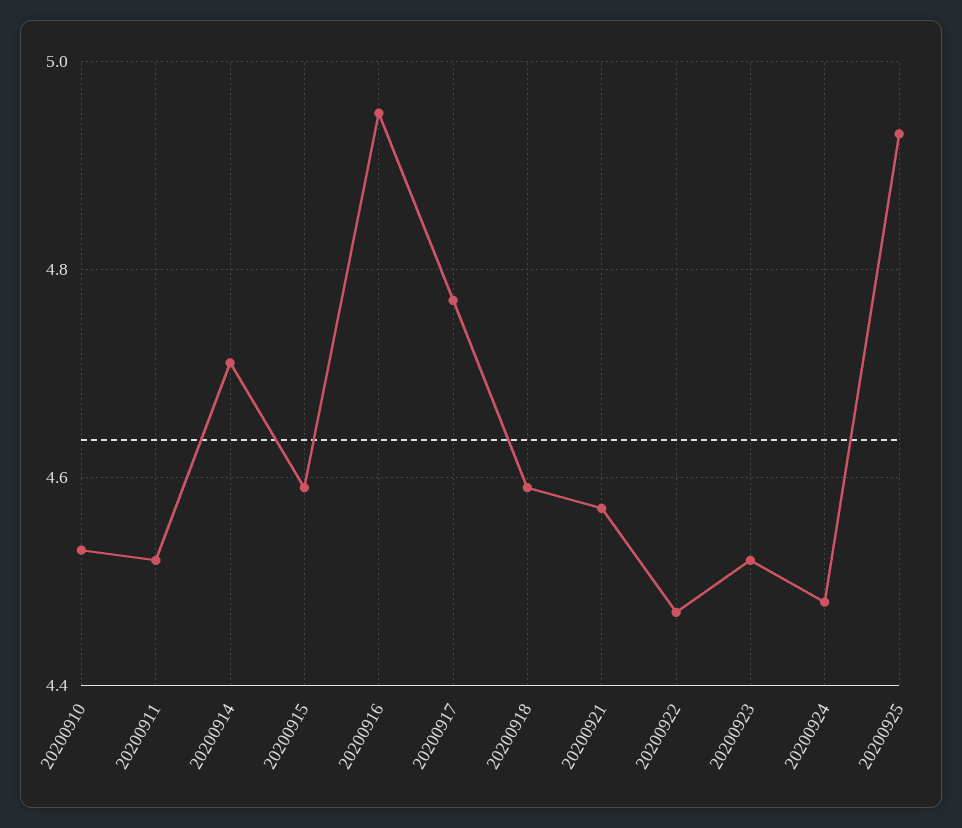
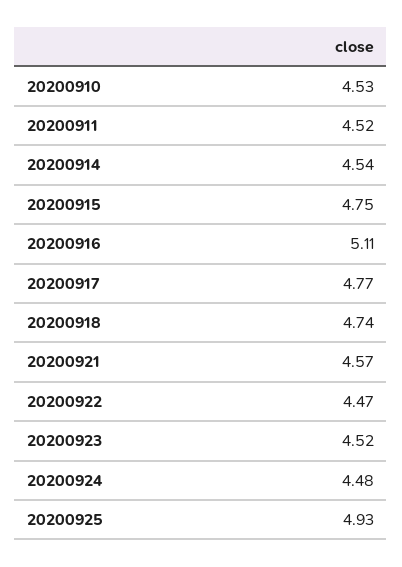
20200914: 4.7 -> 4.54
20200915: 4.6 -> 4.75
20200916: 4.95 -> 5.11
20200918: 4.6 -> 4.74

